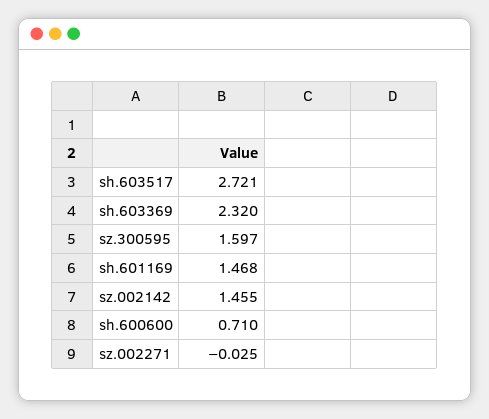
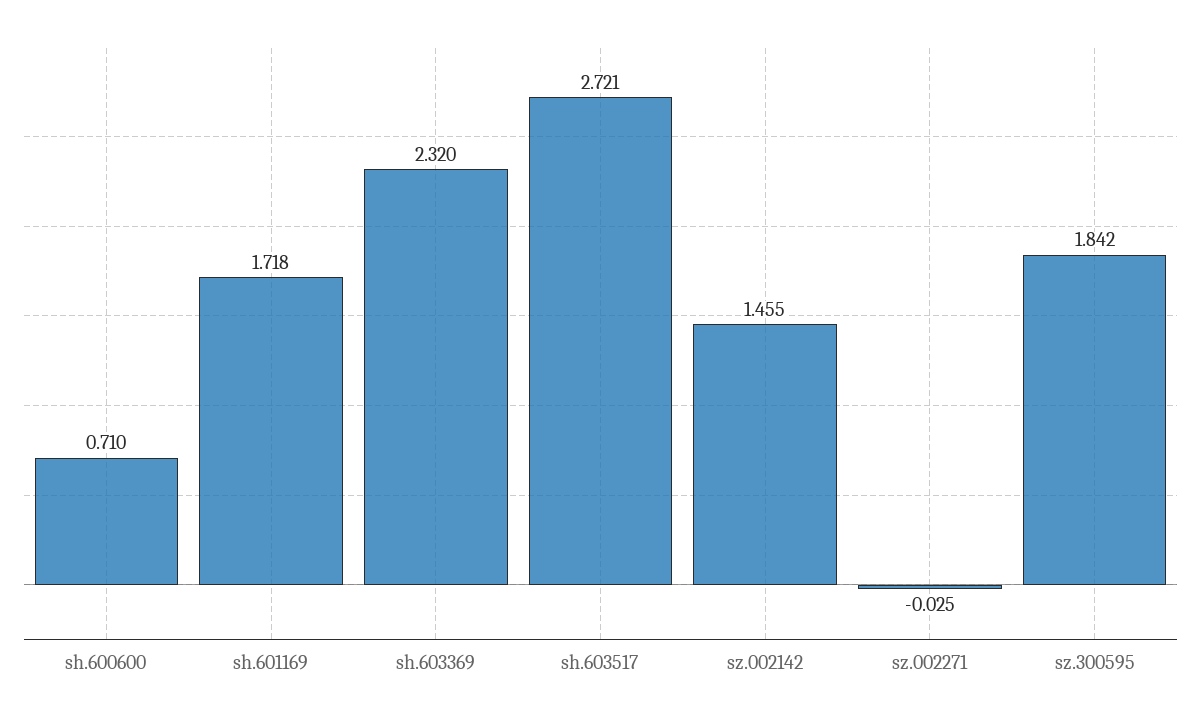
sz.300595: 1.597 -> 1.842
sh.601169: 1.468 -> 1.718

